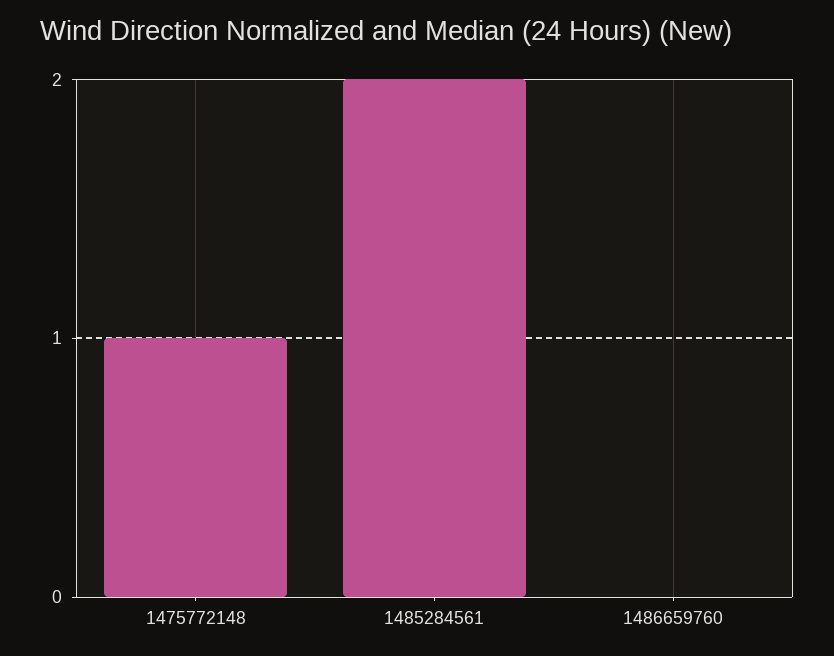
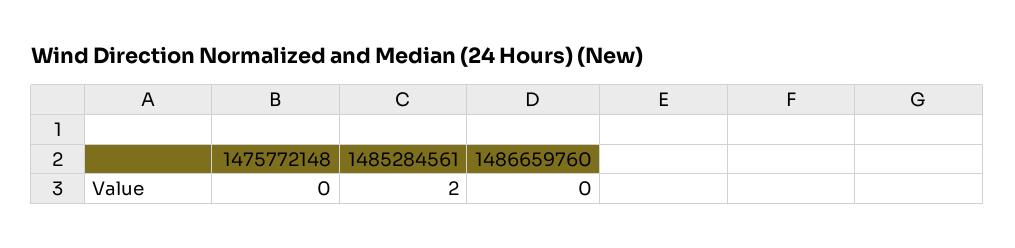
1475772148: 1 -> 0

